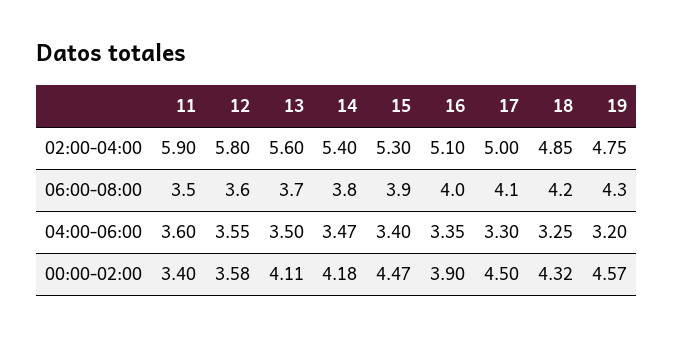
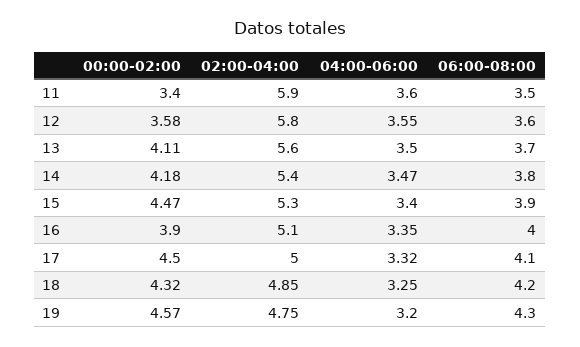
17, 04:00-06:00: 3.3 -> 3.32

